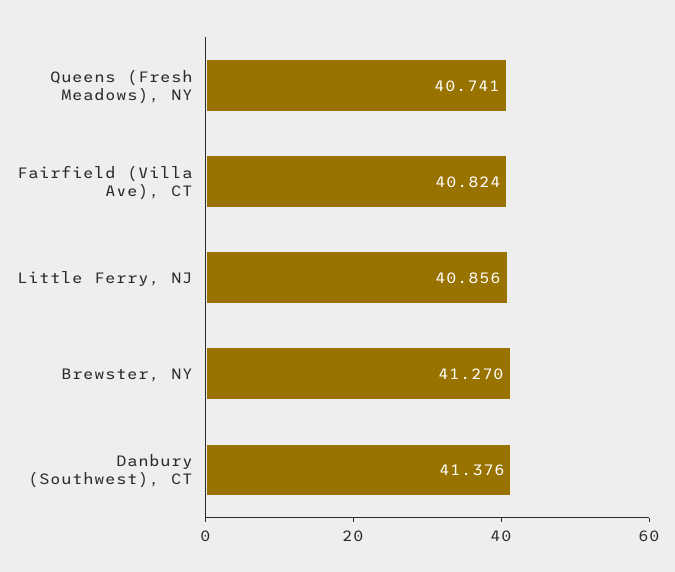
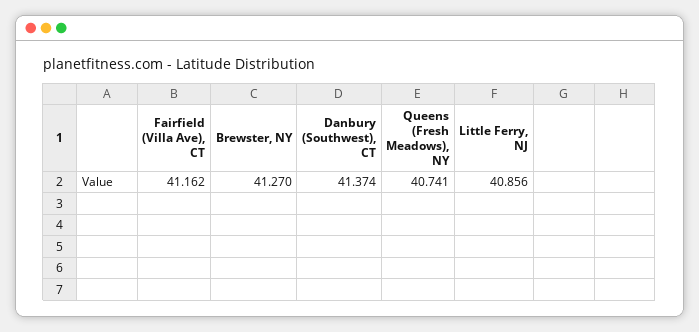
Fairfield (Villa Ave), CT: 40.824 -> 41.162
Danbury (Southwest), CT: 41.376 -> 41.374

